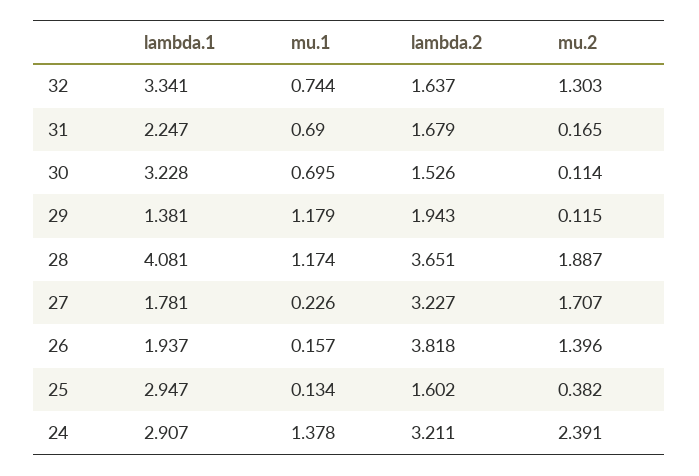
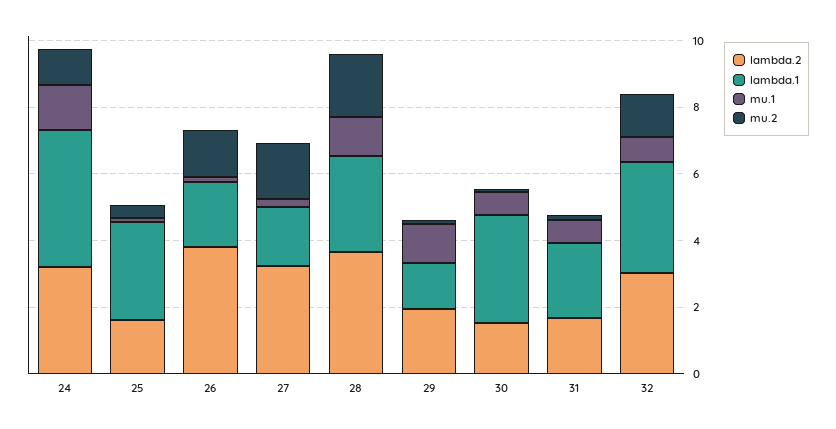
lambda.2, 32: 1.637 -> 3
lambda.1, 28: 4.081 -> 3
lambda.1, 24: 2.907 -> 4
mu.2, 24: 2.391 -> 1

